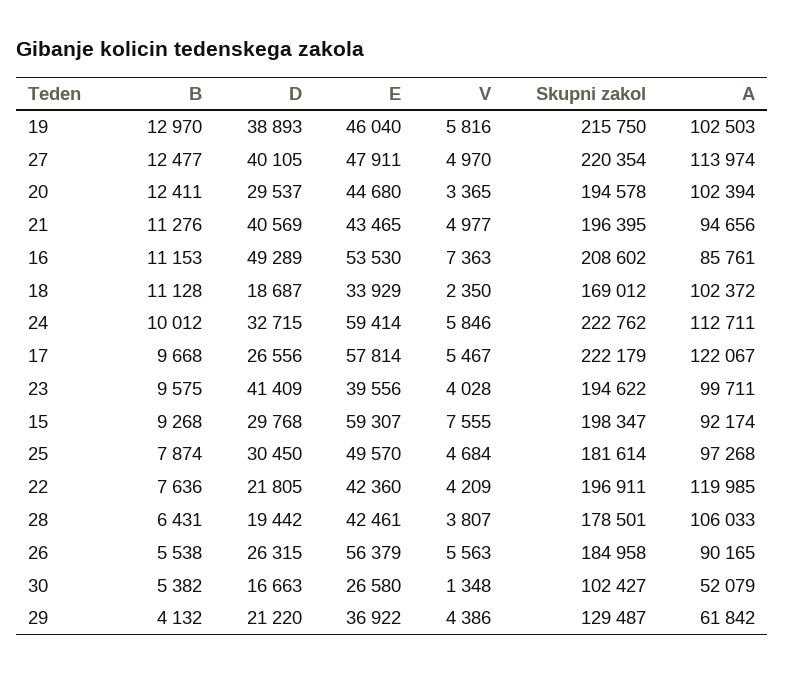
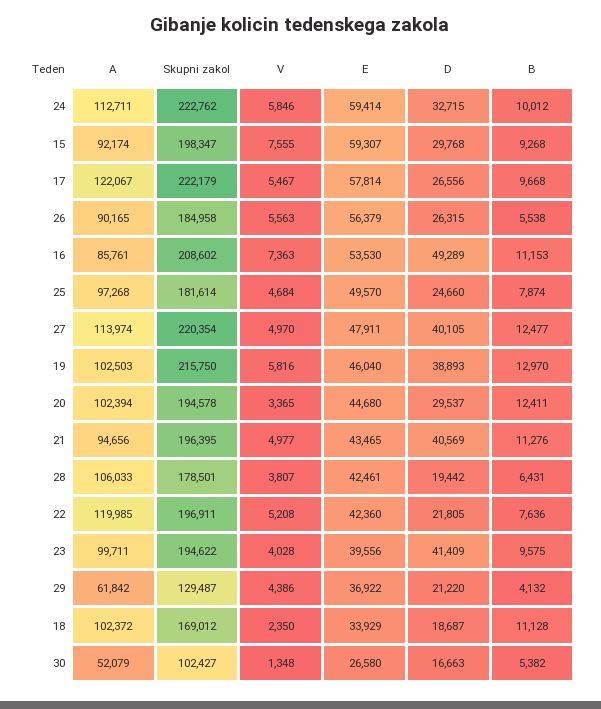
D, 25: 30450 -> 24660
V, 22: 4209 -> 5208

